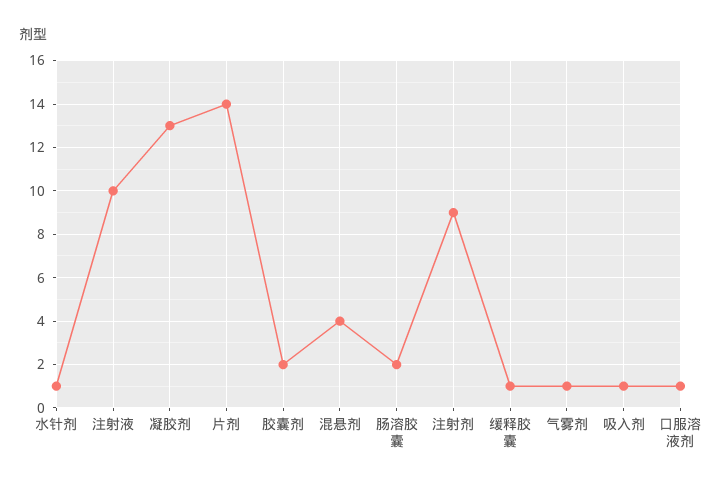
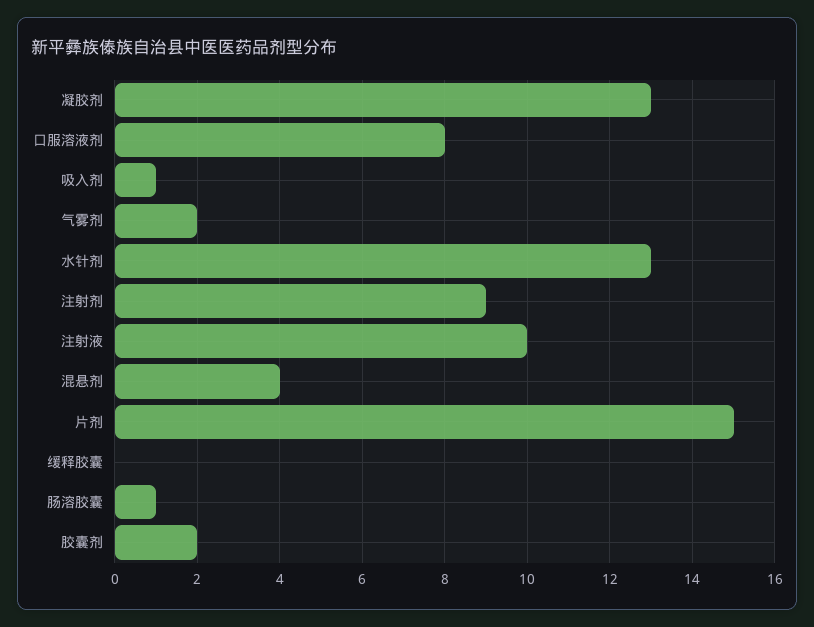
水针剂: 1 -> 13
片剂: 14 -> 15
肠溶胶囊: 2 -> 1
缓释胶囊: 1 -> 0
气雾剂: 1 -> 2
口服溶液剂: 1 -> 8

